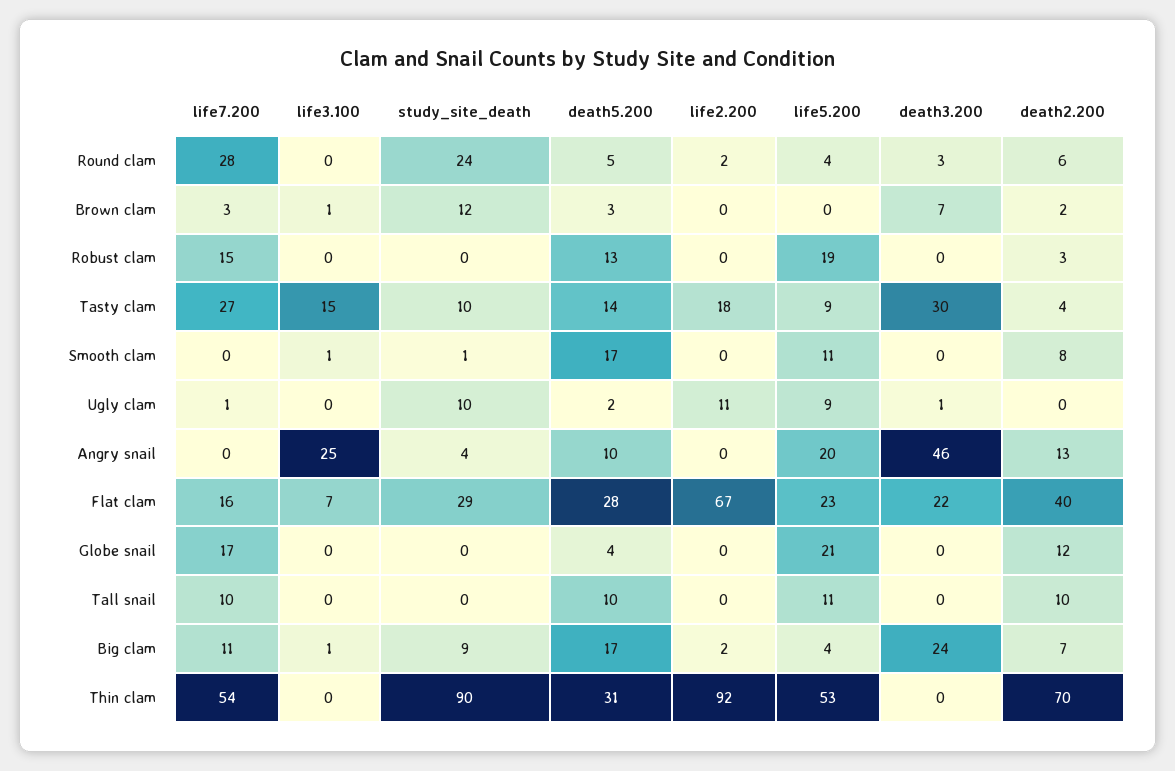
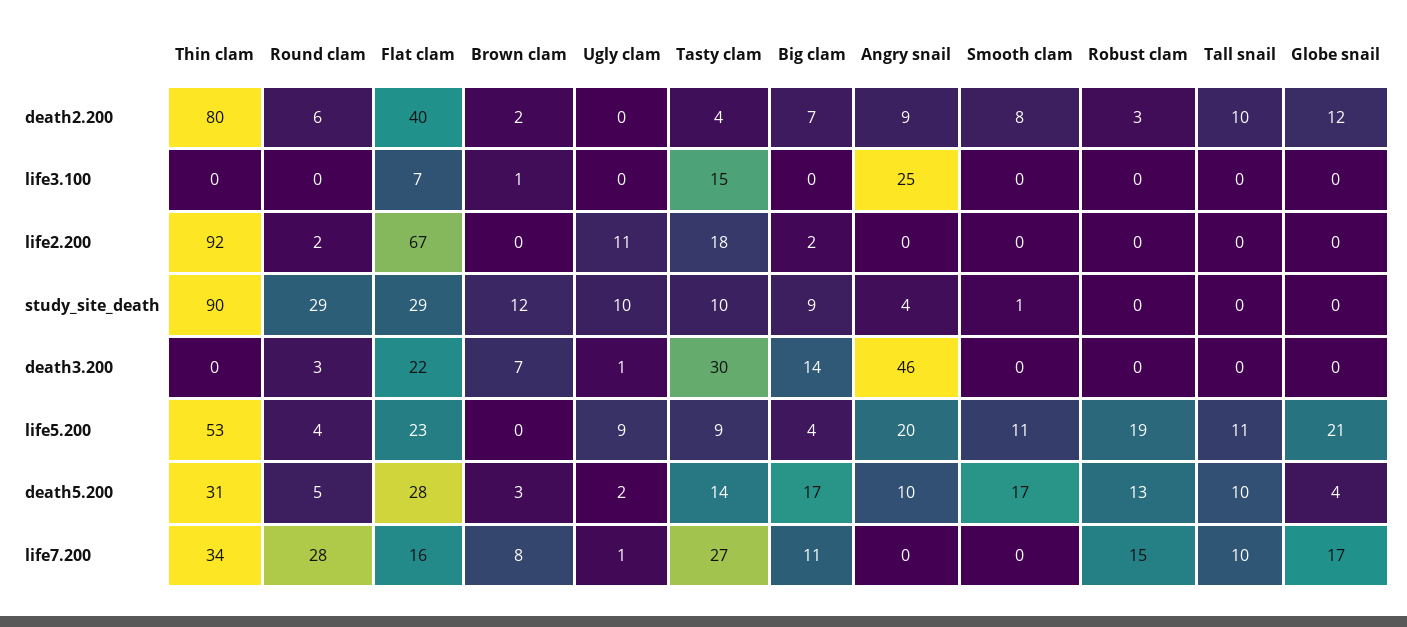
study_site_death, Round clam: 24 -> 29
life7.200, Brown clam: 3 -> 8
life3.100, Smooth clam: 1 -> 0
death2.200, Angry snail: 13 -> 9
life3.100, Big clam: 1 -> 0
death3.200, Big clam: 24 -> 14
life7.200, Thin clam: 54 -> 34
death2.200, Thin clam: 70 -> 80

